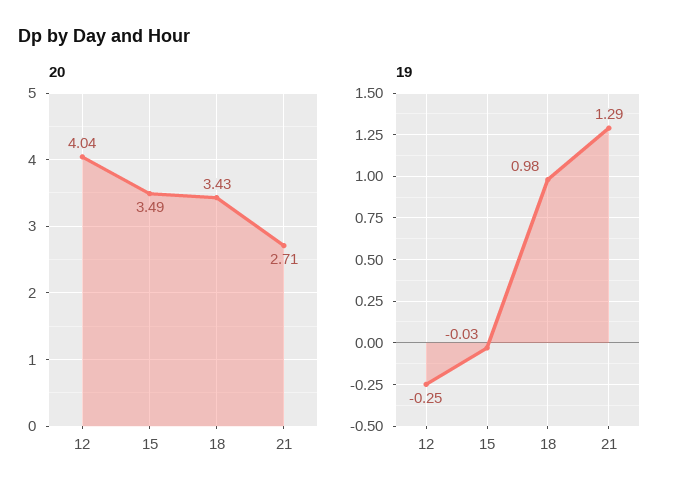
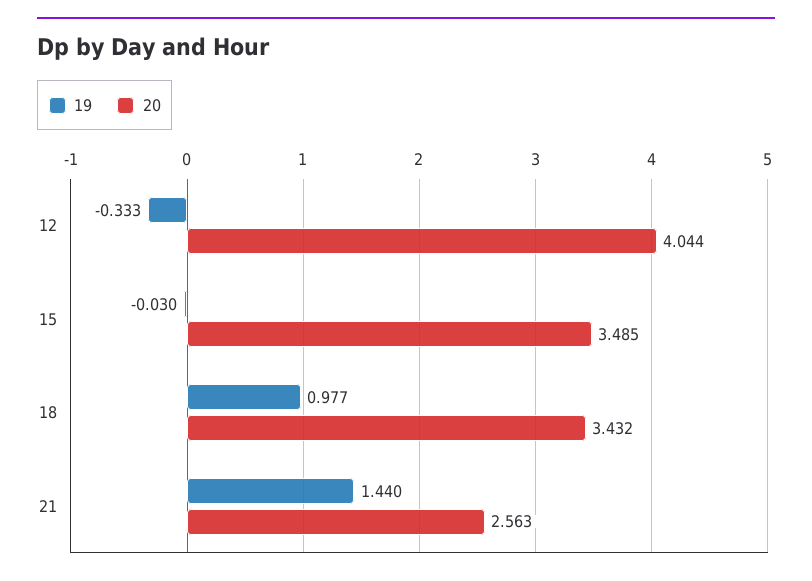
20, 21: 2.71 -> 2.563
19, 12: -0.25 -> -0.333
19, 21: 1.29 -> 1.44

